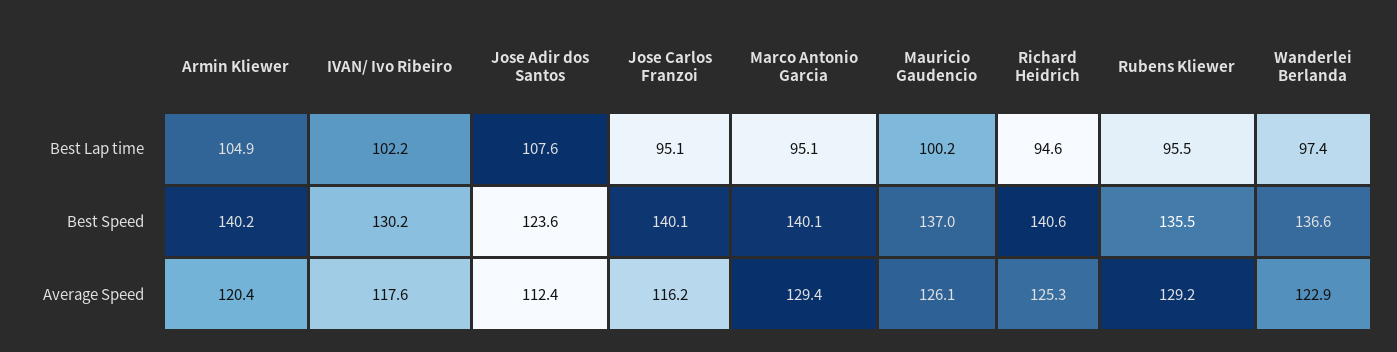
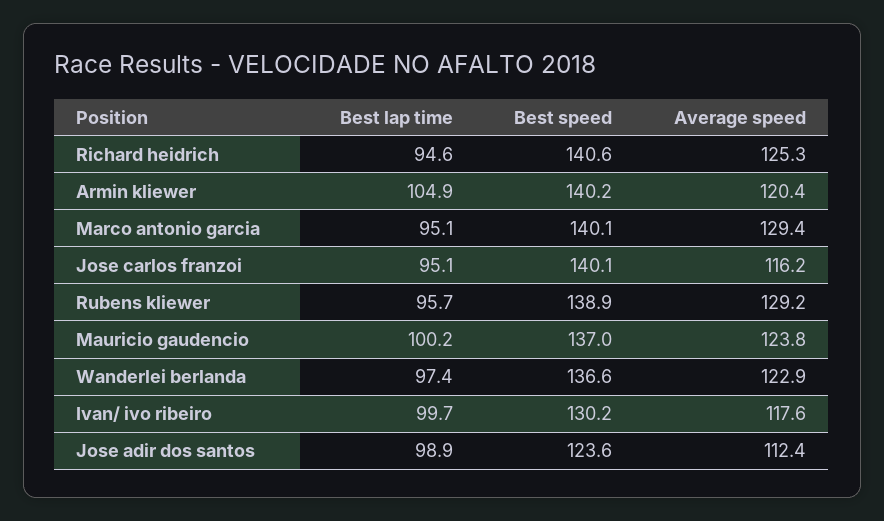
IVAN/ Ivo Ribeiro, Best Lap time: 102.2 -> 99.7
Jose Adir dos Santos, Best Lap time: 107.6 -> 98.9
Rubens Kliewer, Best Lap time: 95.5 -> 95.7
Rubens Kliewer, Best Speed: 135.5 -> 138.9
Mauricio Gaudencio, Average Speed: 126.1 -> 123.8

